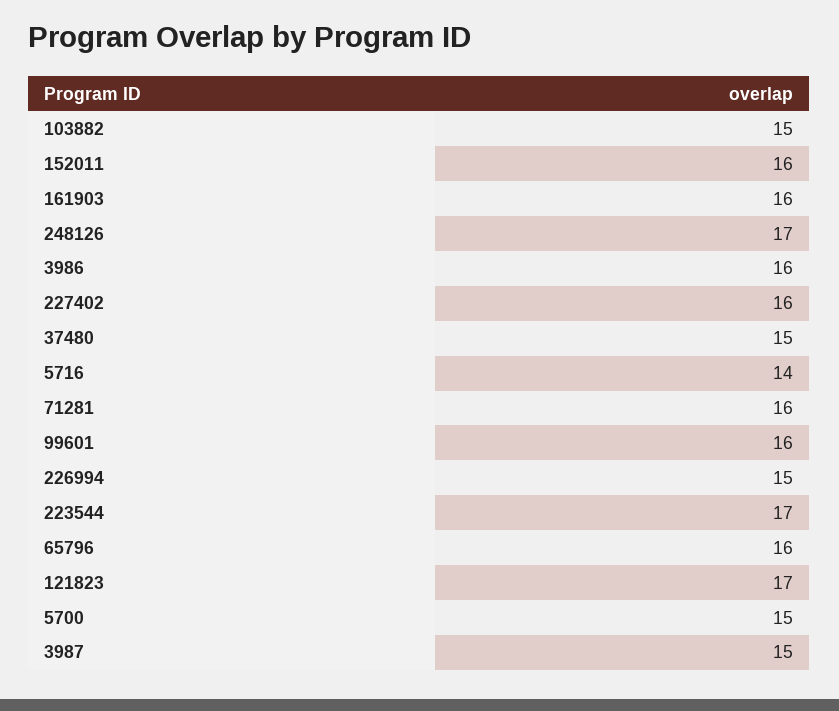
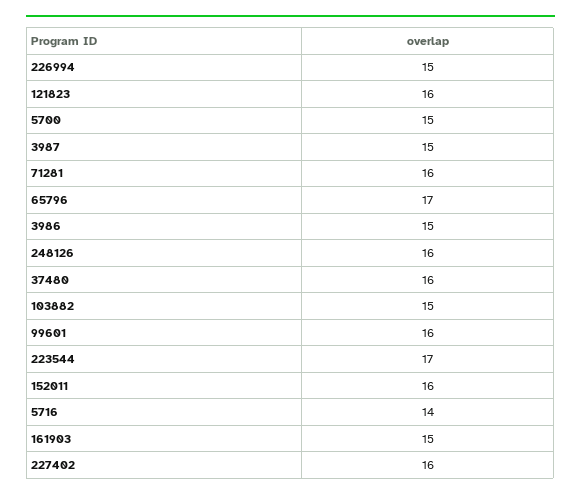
161903: 16 -> 15
248126: 17 -> 16
3986: 16 -> 15
37480: 15 -> 16
65796: 16 -> 17
121823: 17 -> 16

